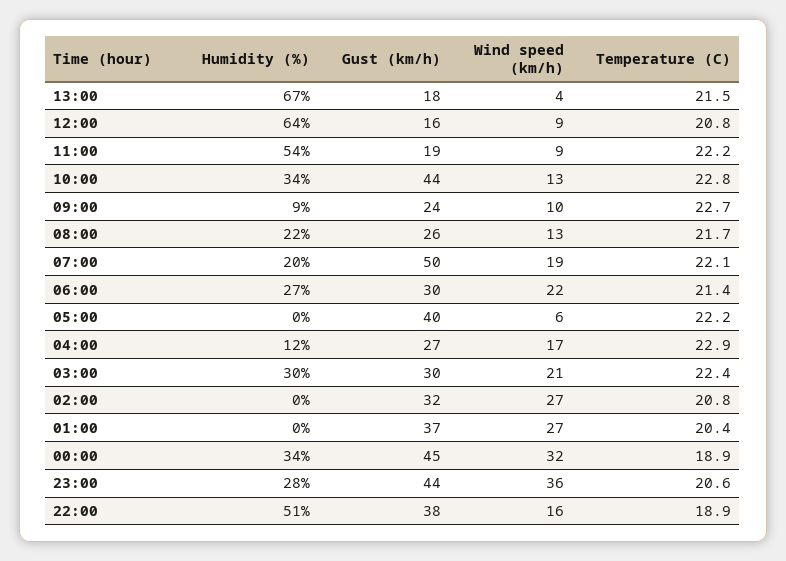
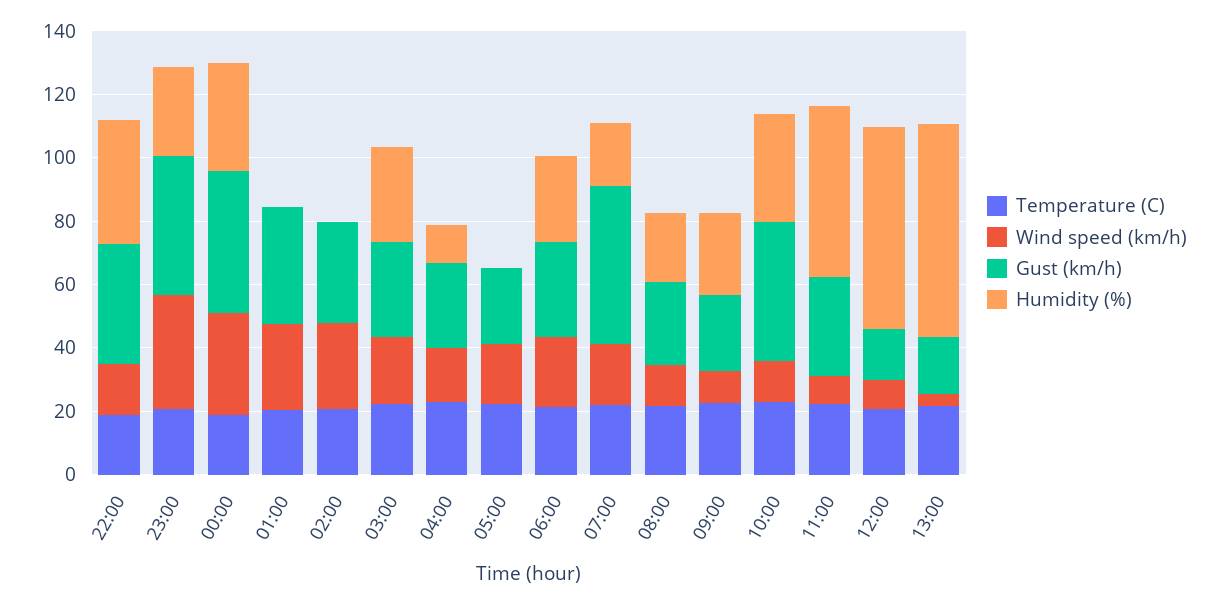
Gust (km/h), 11:00: 19 -> 30
Humidity (%), 09:00: 9 -> 25
Gust (km/h), 05:00: 40 -> 25
Wind speed (km/h), 05:00: 6 -> 20
Humidity (%), 22:00: 51 -> 40

